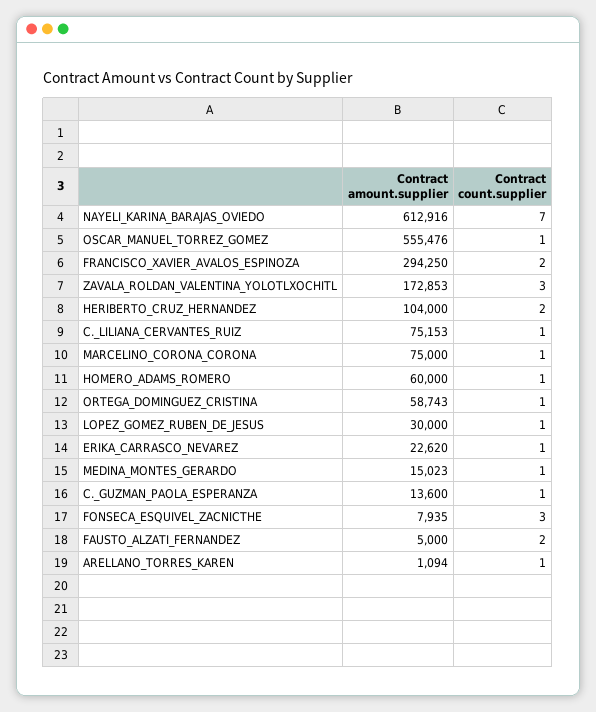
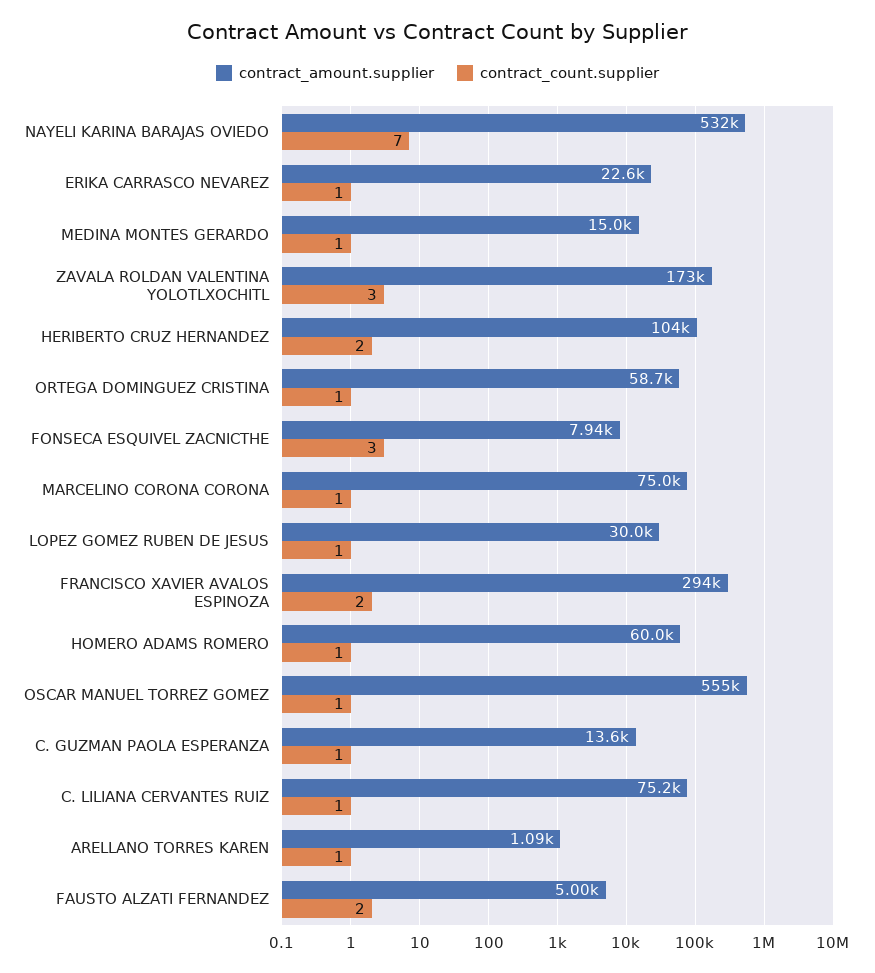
Contract amount.supplier, NAYELI_KARINA_BARAJAS_OVIEDO: 612916 -> 532000

